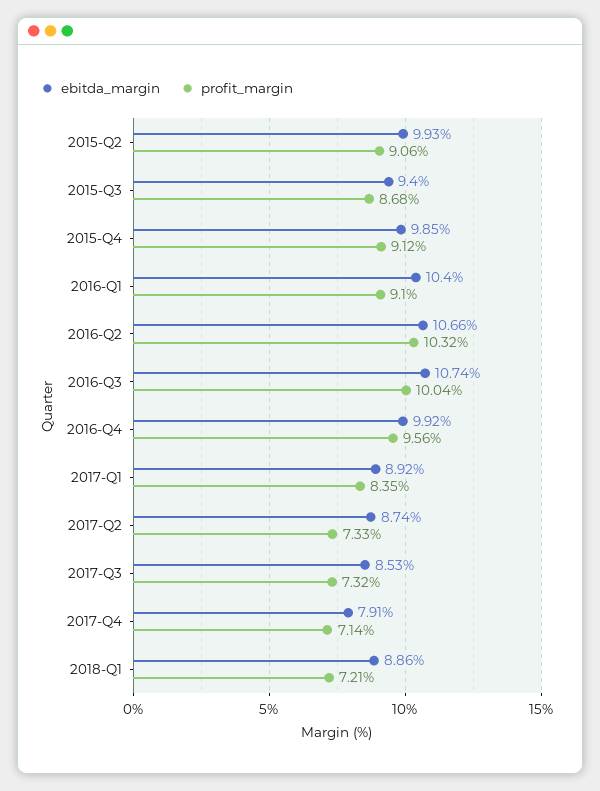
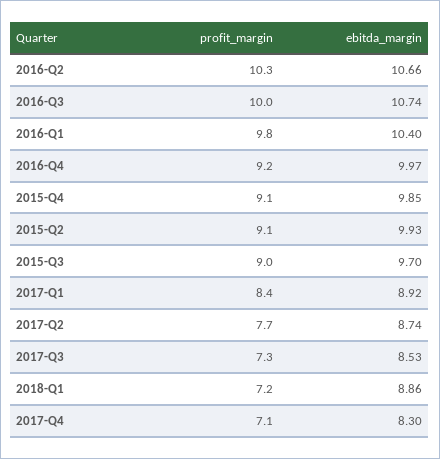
ebitda_margin, 2015-Q3: 9.4 -> 9.7
profit_margin, 2015-Q3: 8.68 -> 9
profit_margin, 2016-Q1: 9.1 -> 9.8
ebitda_margin, 2016-Q4: 9.92 -> 9.97
profit_margin, 2016-Q4: 9.56 -> 9.2
profit_margin, 2017-Q2: 7.33 -> 7.7
ebitda_margin, 2017-Q4: 7.91 -> 8.3

